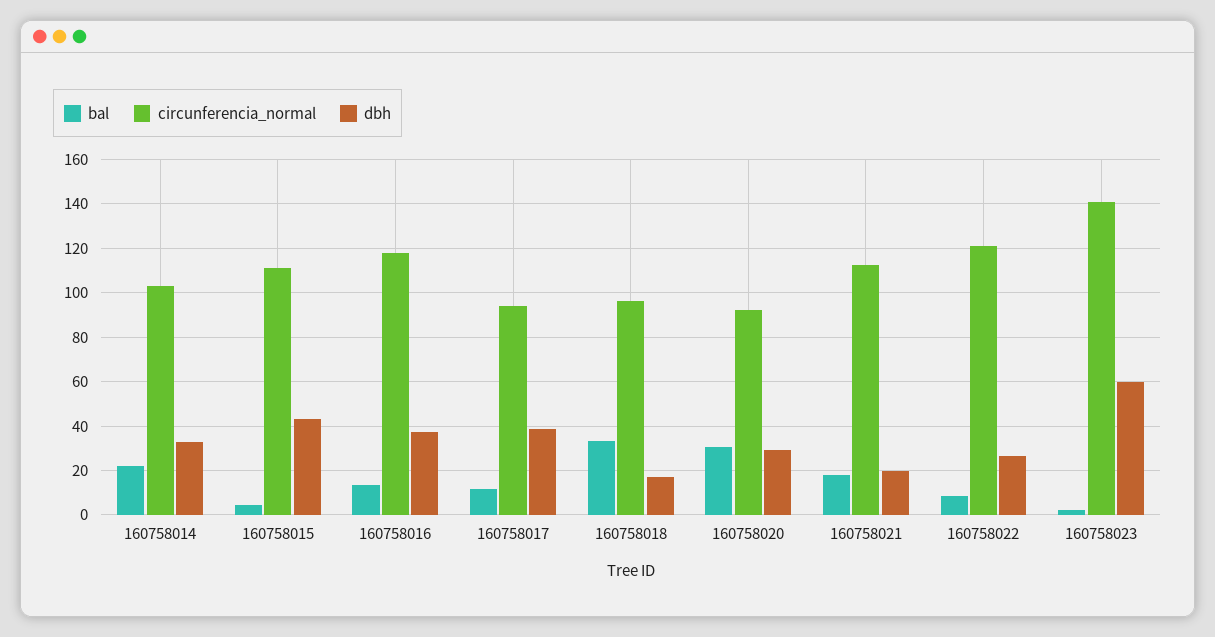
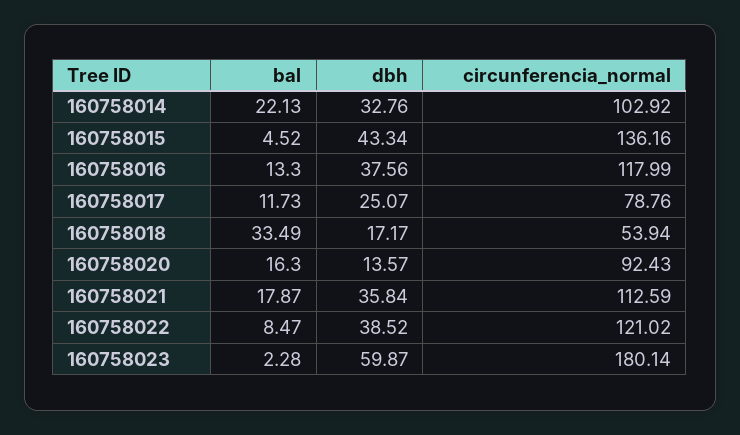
circunferencia_normal, 160758015: 110 -> 136.16
circunferencia_normal, 160758017: 95 -> 78.76
dbh, 160758017: 40 -> 25.07
circunferencia_normal, 160758018: 95 -> 53.94
bal, 160758020: 30 -> 16.3
dbh, 160758020: 30 -> 13.57
dbh, 160758021: 20 -> 35.84
dbh, 160758022: 25 -> 38.52
circunferencia_normal, 160758023: 140 -> 180.14

